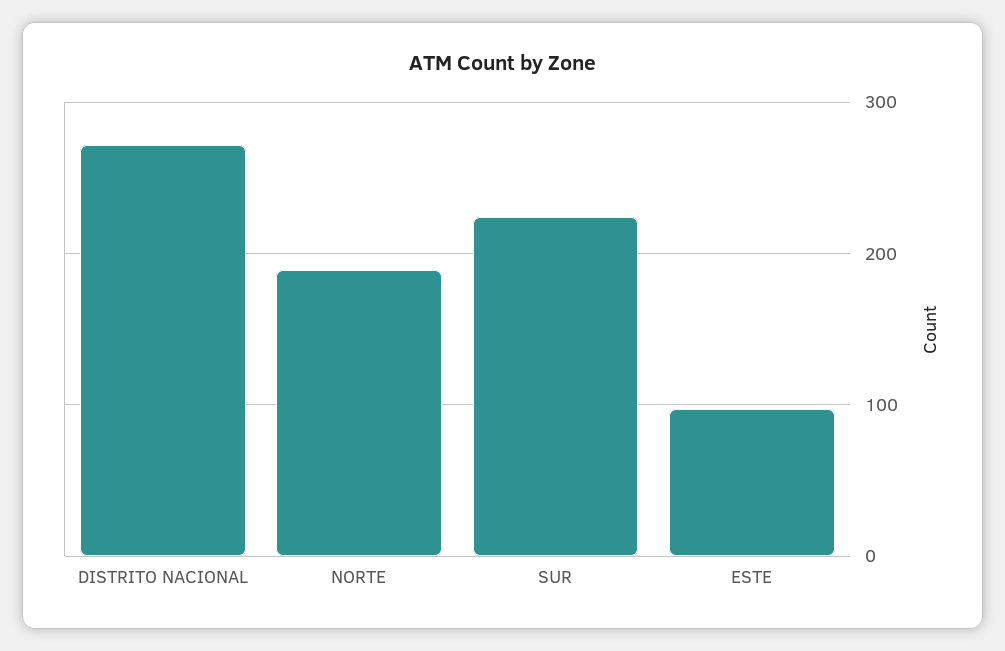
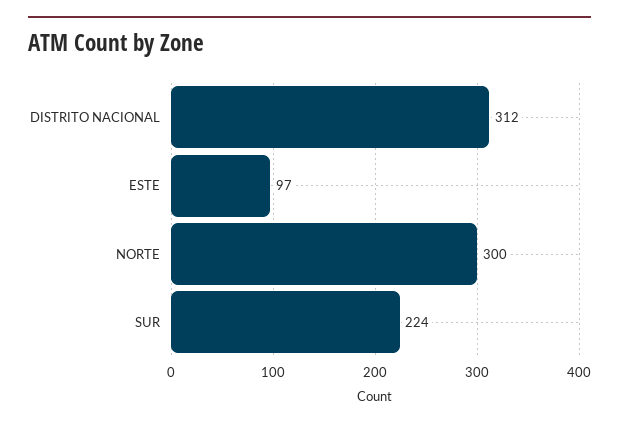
DISTRITO NACIONAL: 270 -> 312
NORTE: 190 -> 300

